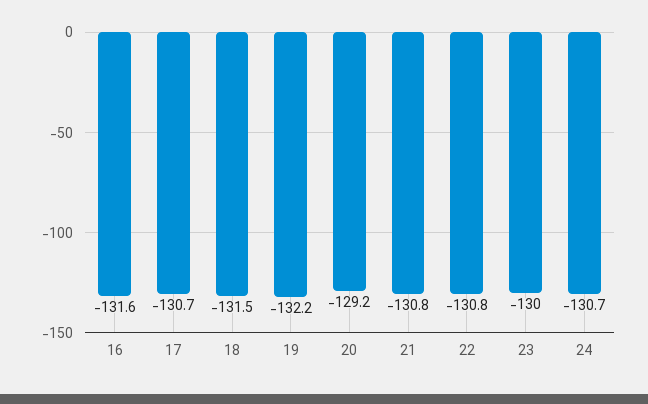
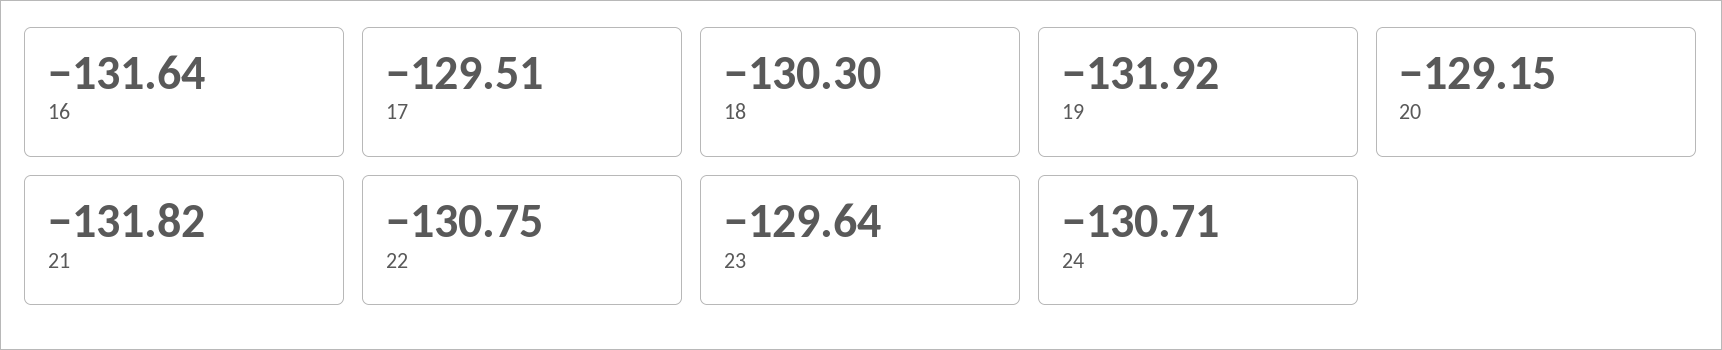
17: -130.7 -> -129.51
18: -131.5 -> -130.3
19: -132.2 -> -131.92
21: -130.8 -> -131.82
23: -130 -> -129.64

